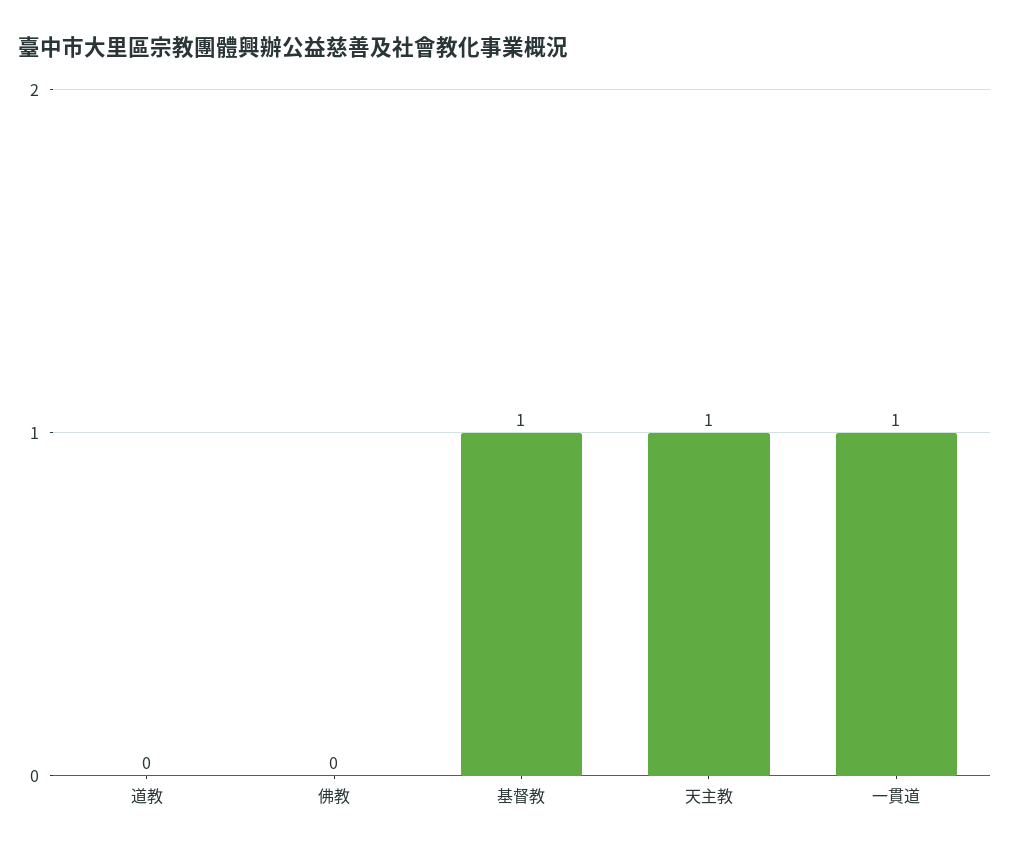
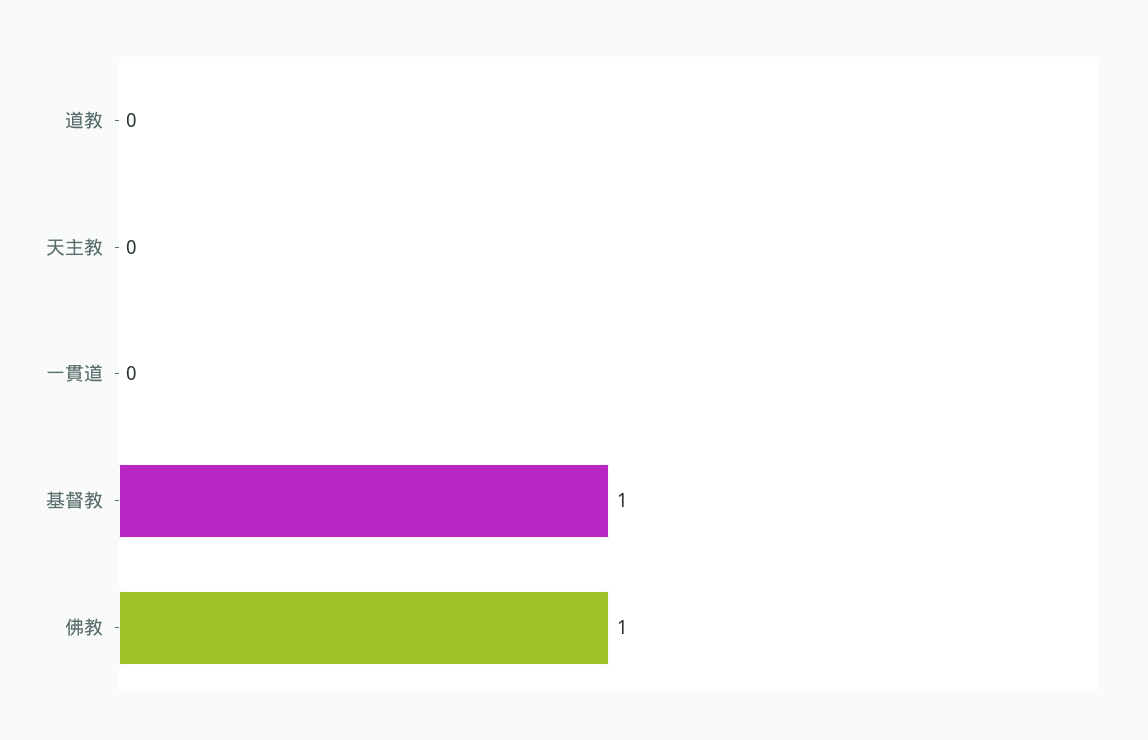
佛教: 0 -> 1
天主教: 1 -> 0
一貫道: 1 -> 0

